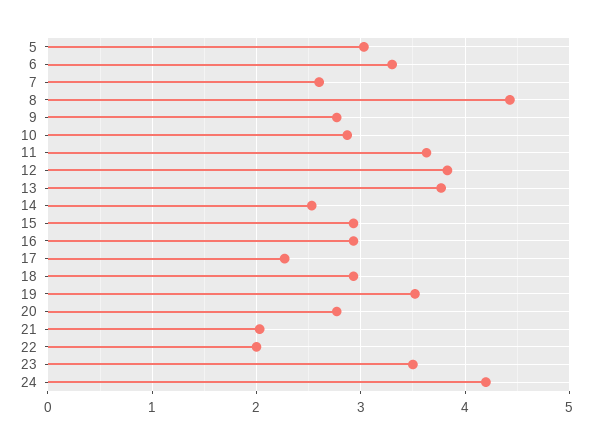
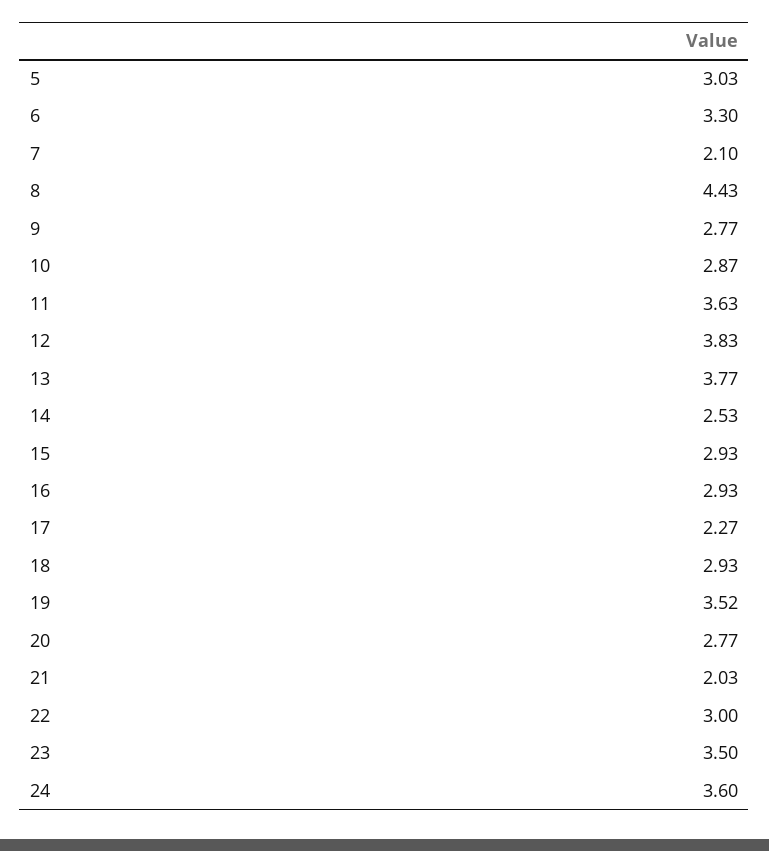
7: 2.6 -> 2.1
22: 2 -> 3
24: 4.2 -> 3.6

